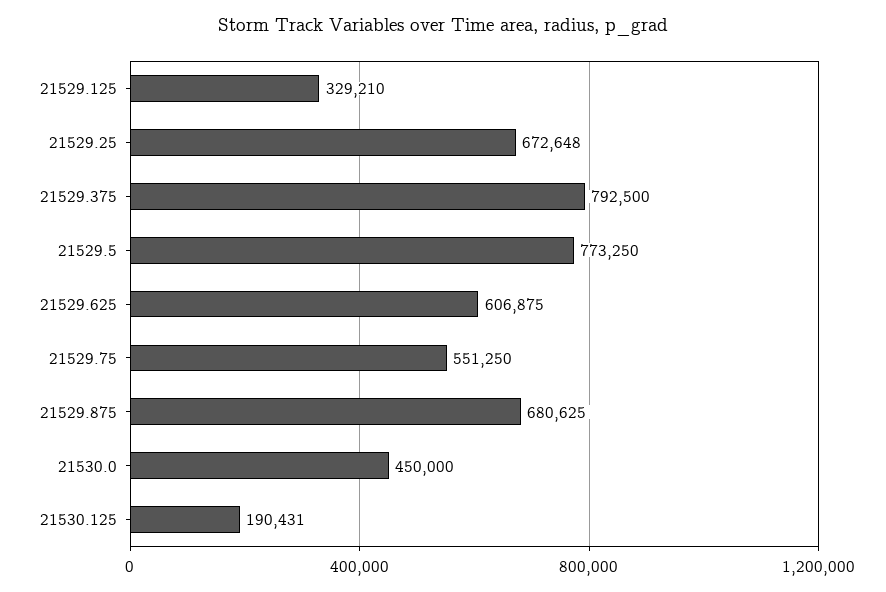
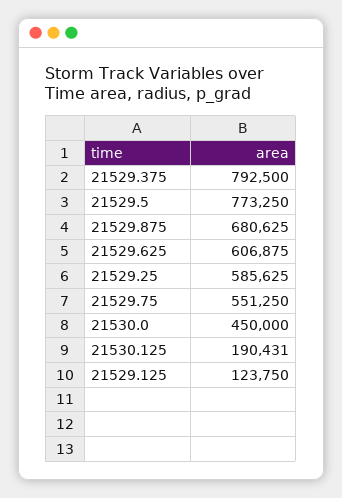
21529.125: 329210 -> 123750
21529.25: 672648 -> 585625

